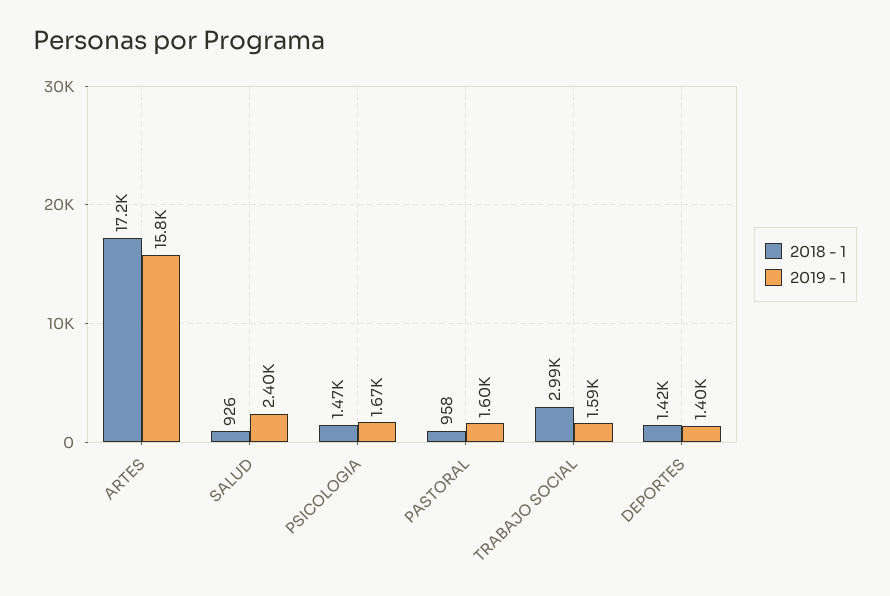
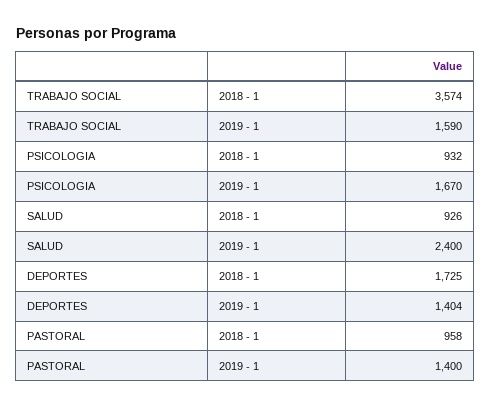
2018 - 1, ARTES: 17200 -> none
2019 - 1, ARTES: 15800 -> none
2018 - 1, PSICOLOGIA: 1470 -> 932
2019 - 1, PASTORAL: 1600 -> 1400
2018 - 1, TRABAJO SOCIAL: 2990 -> 3574
2018 - 1, DEPORTES: 1420 -> 1725

